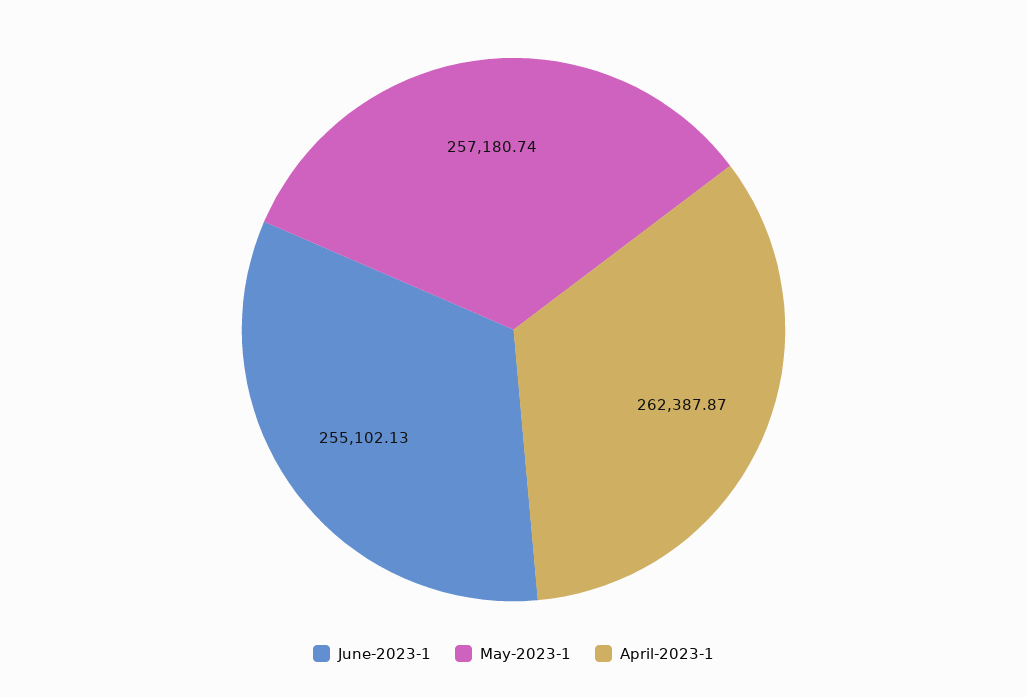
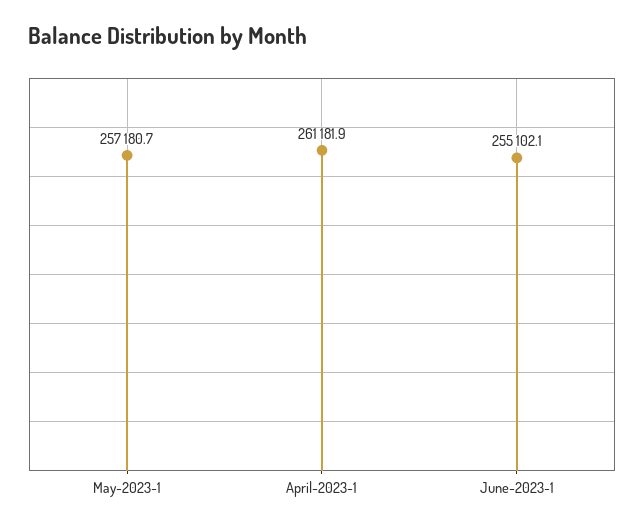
April-2023-1: 262387.87 -> 261181.9

